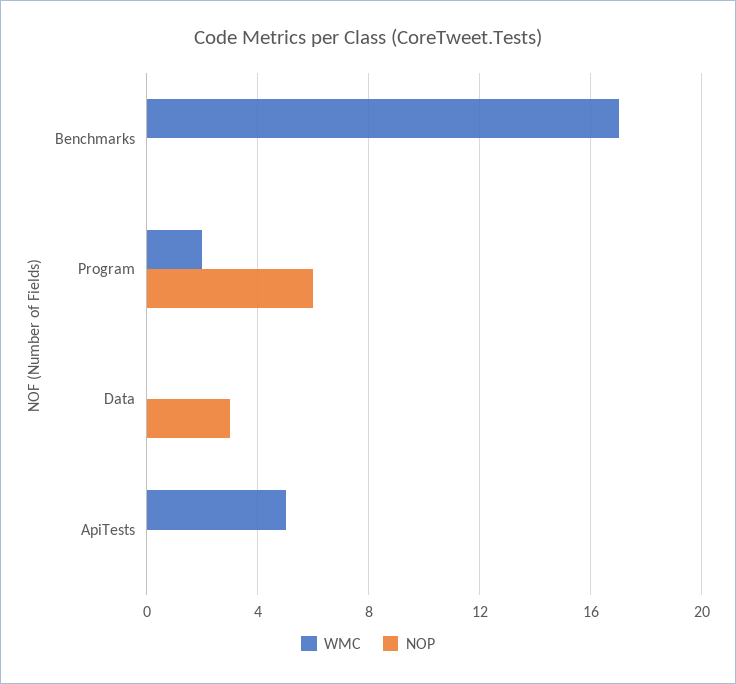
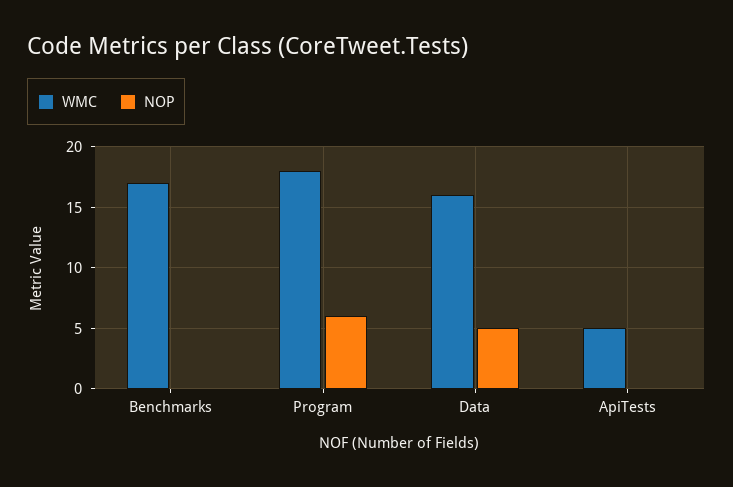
WMC, Program: 2 -> 18
WMC, Data: 0 -> 16
NOP, Data: 3 -> 5

